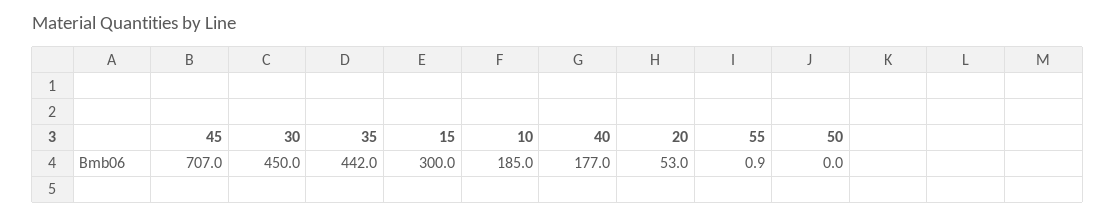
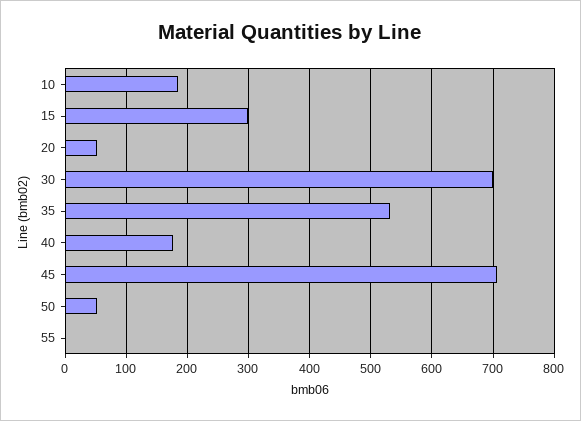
30: 450 -> 700
35: 442 -> 530
50: 0 -> 50

